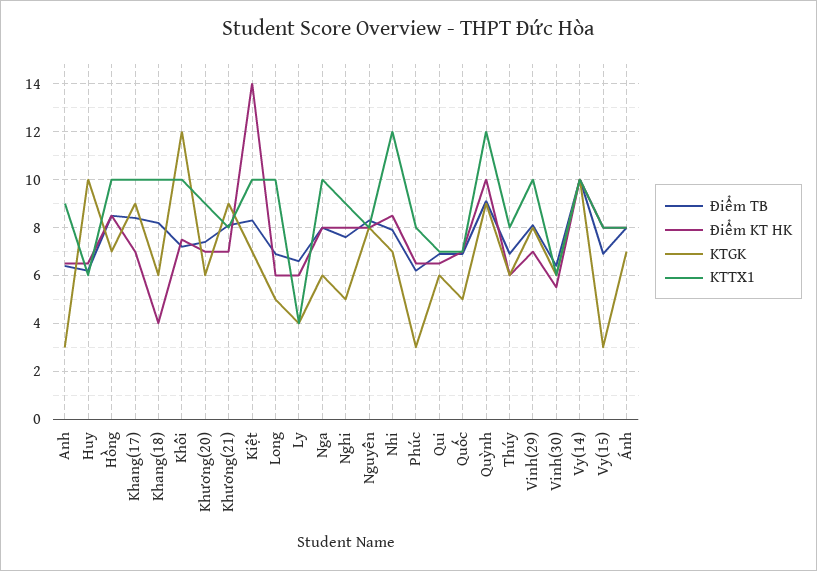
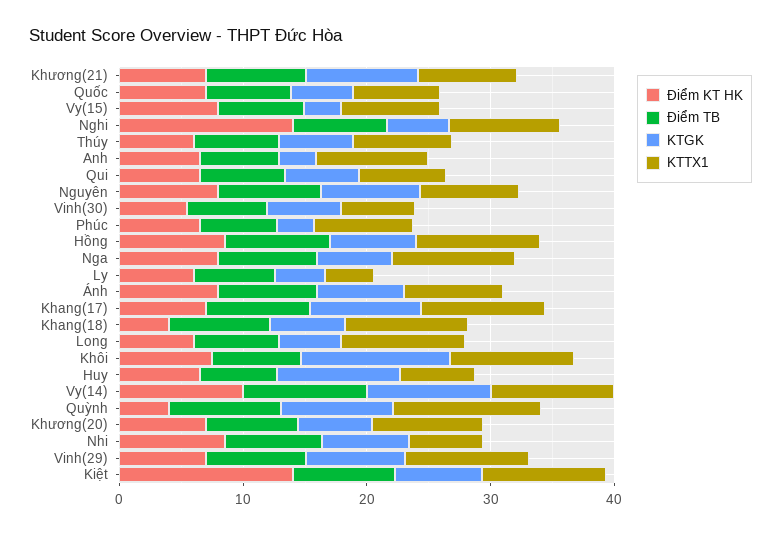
Điểm KT HK, Nghi: 8 -> 14
KTTX1, Nhi: 12 -> 6
Điểm KT HK, Quỳnh: 10 -> 4

